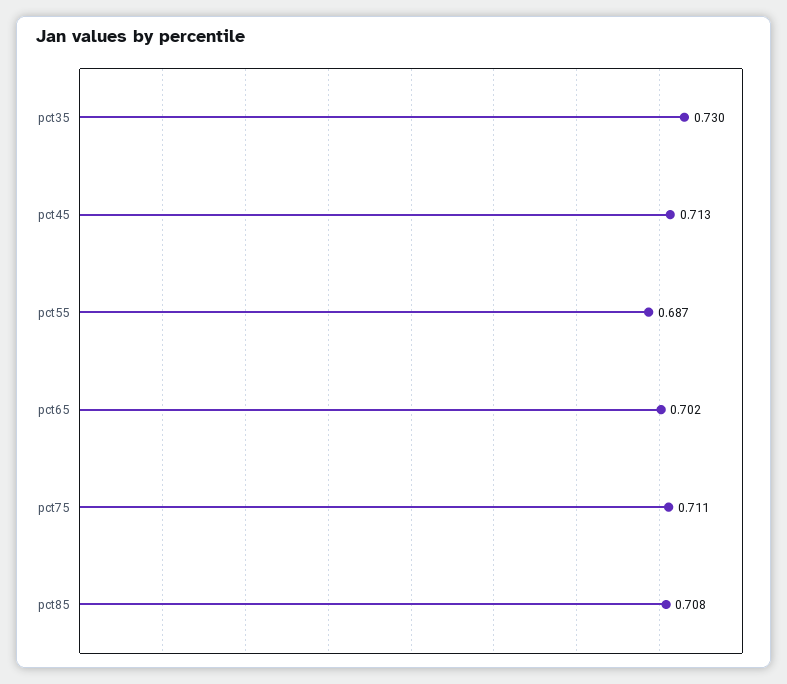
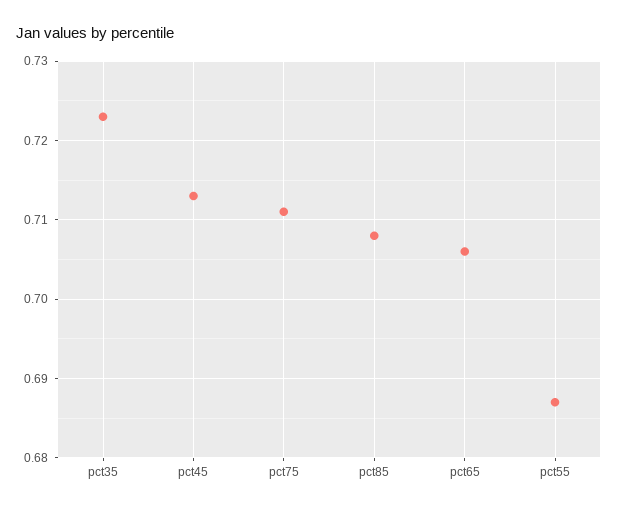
pct35: 0.73 -> 0.723
pct65: 0.702 -> 0.706

